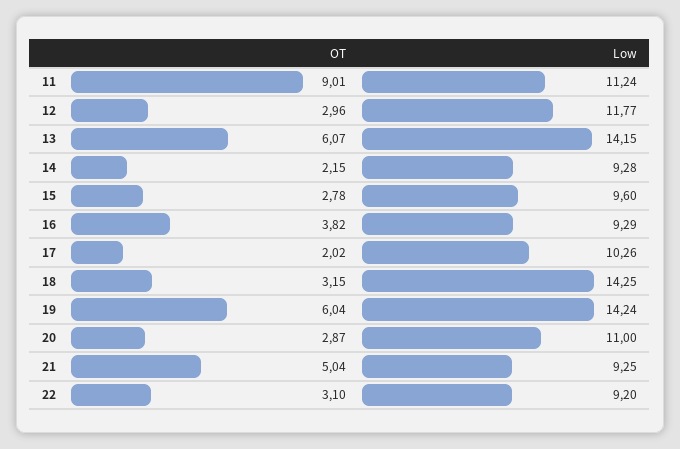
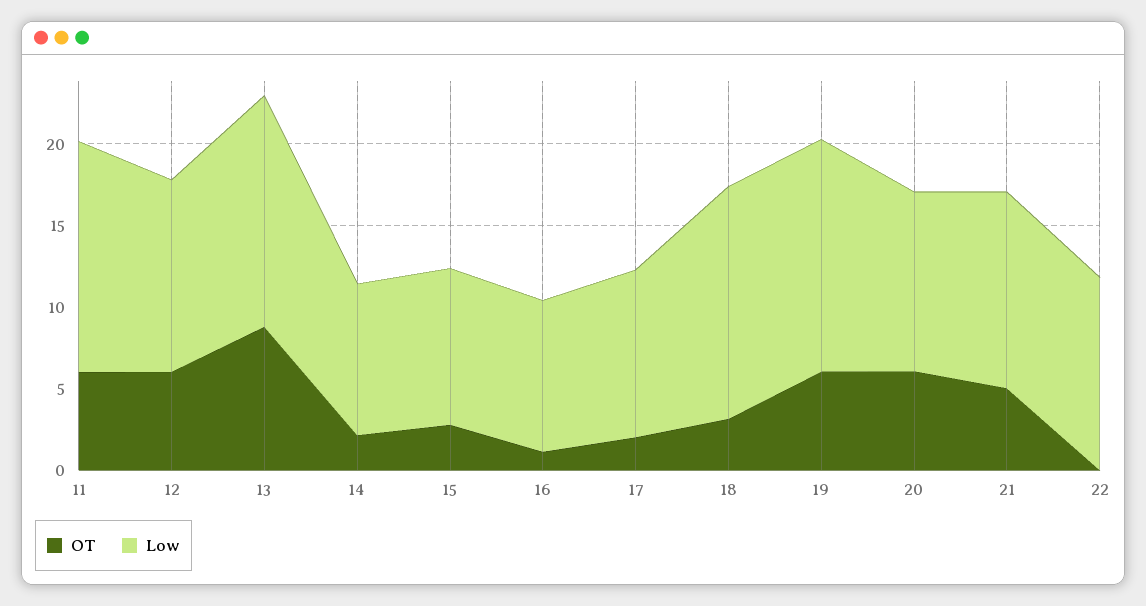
OT, 11: 9.01 -> 6
Low, 11: 11.24 -> 14
OT, 12: 2.96 -> 6
OT, 13: 6.07 -> 9
OT, 16: 3.82 -> 1
OT, 20: 2.87 -> 6
Low, 21: 9.25 -> 12
OT, 22: 3.1 -> 0
Low, 22: 9.2 -> 12

